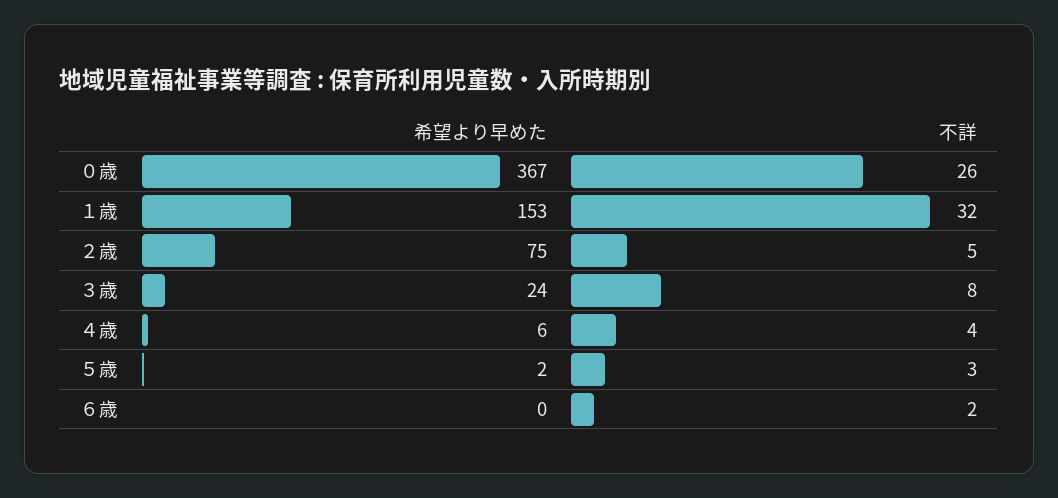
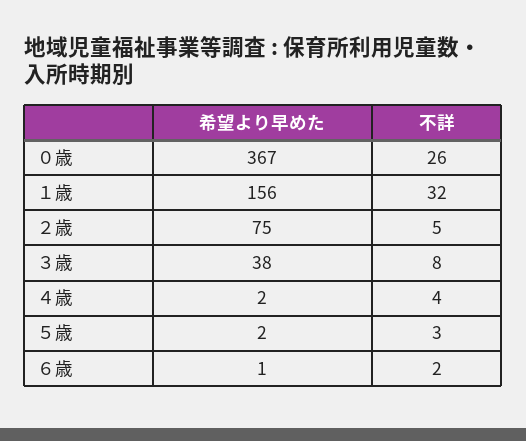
希望より早めた, １歳: 153 -> 156
希望より早めた, ３歳: 24 -> 38
希望より早めた, ４歳: 6 -> 2
希望より早めた, ６歳: 0 -> 1

